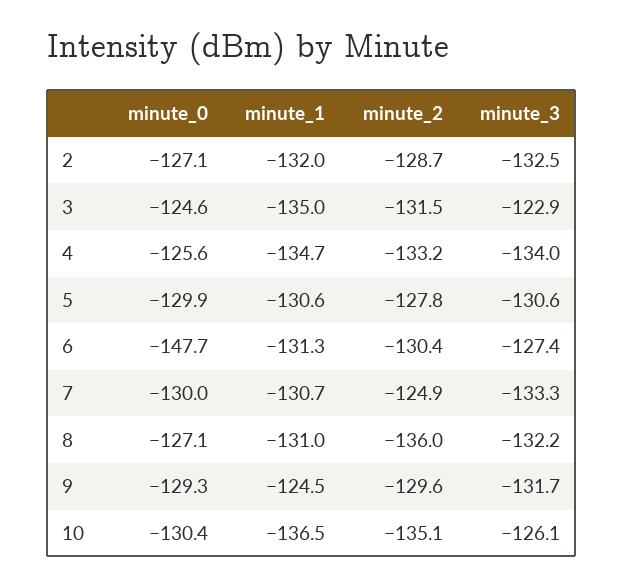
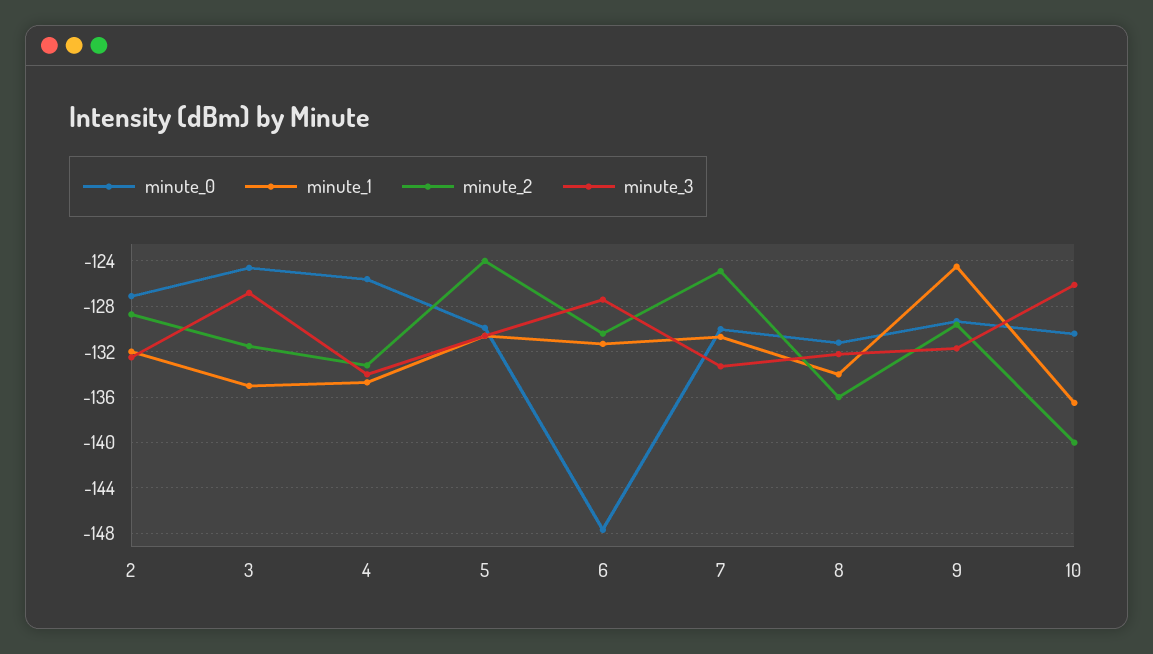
minute_3, 3: -122.9 -> -127
minute_2, 5: -127.8 -> -124
minute_0, 8: -127.1 -> -131
minute_1, 8: -131 -> -134
minute_2, 10: -135.1 -> -140

